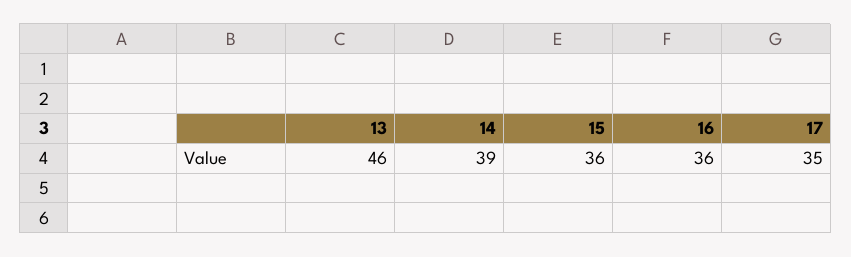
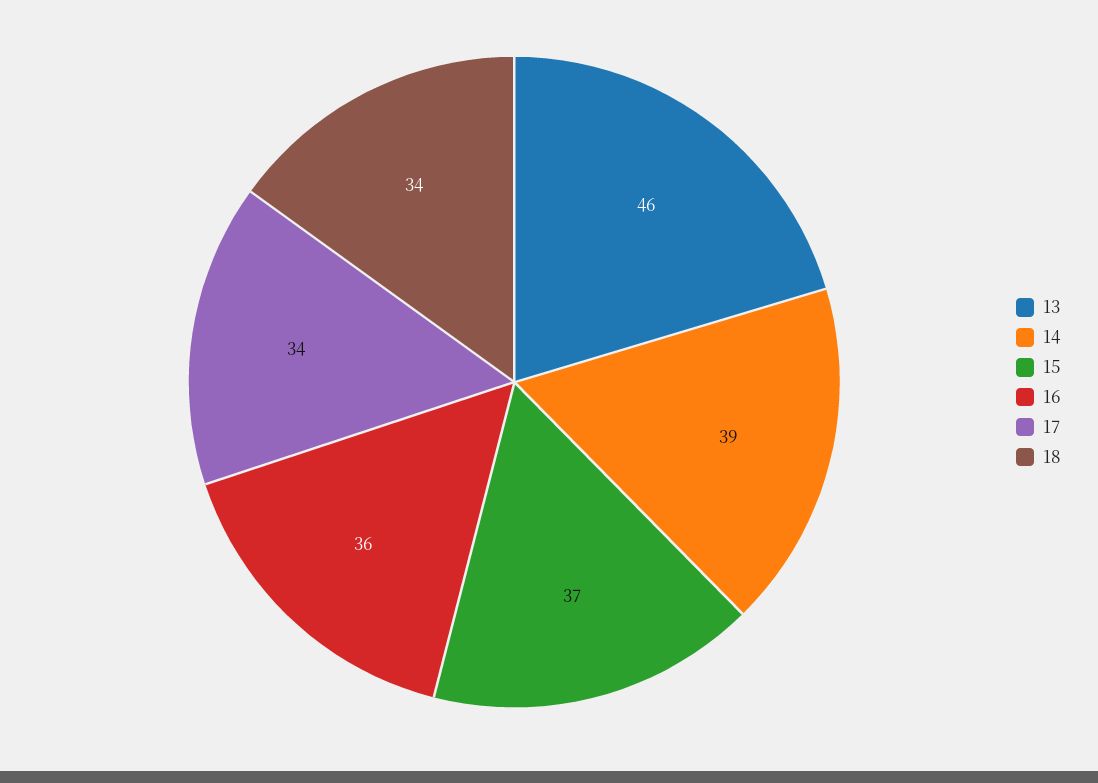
15: 36 -> 37
17: 35 -> 34
18: none -> 34

